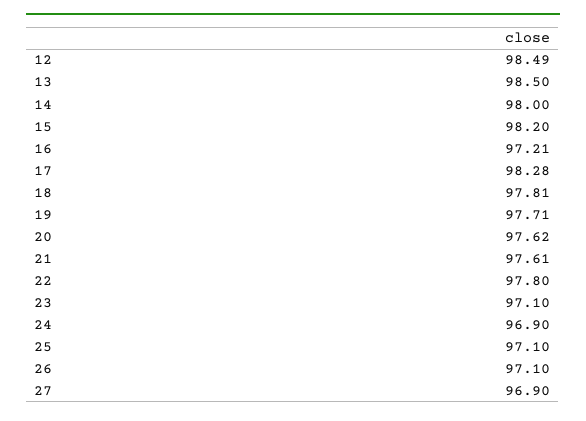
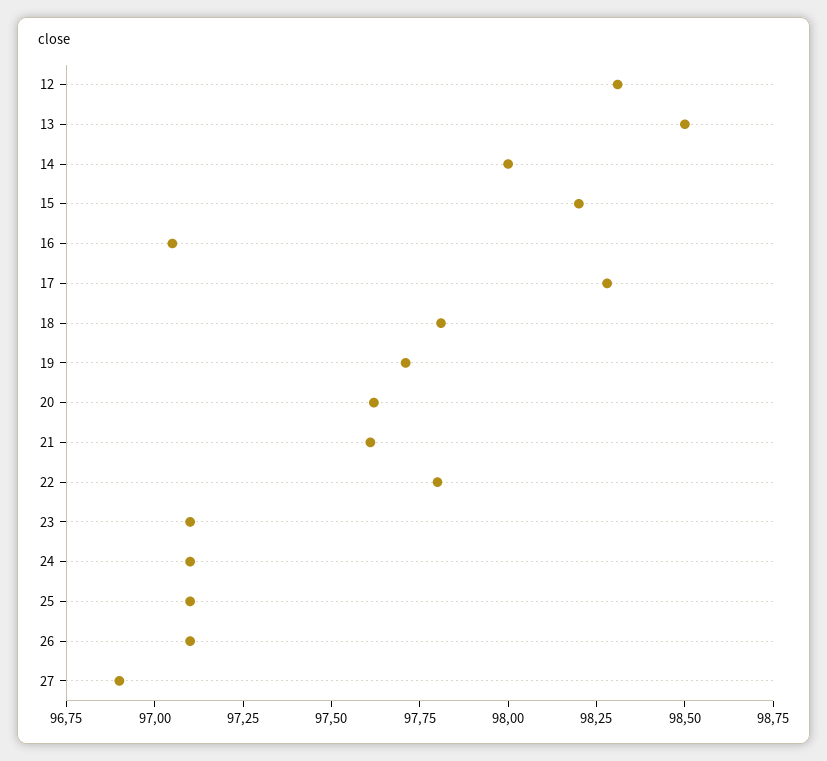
12: 98.49 -> 98.3
16: 97.21 -> 97.05
24: 96.9 -> 97.1

